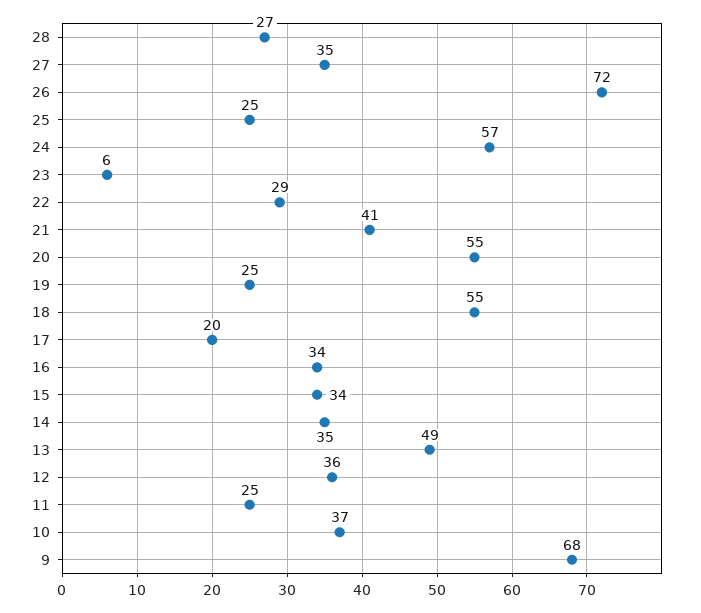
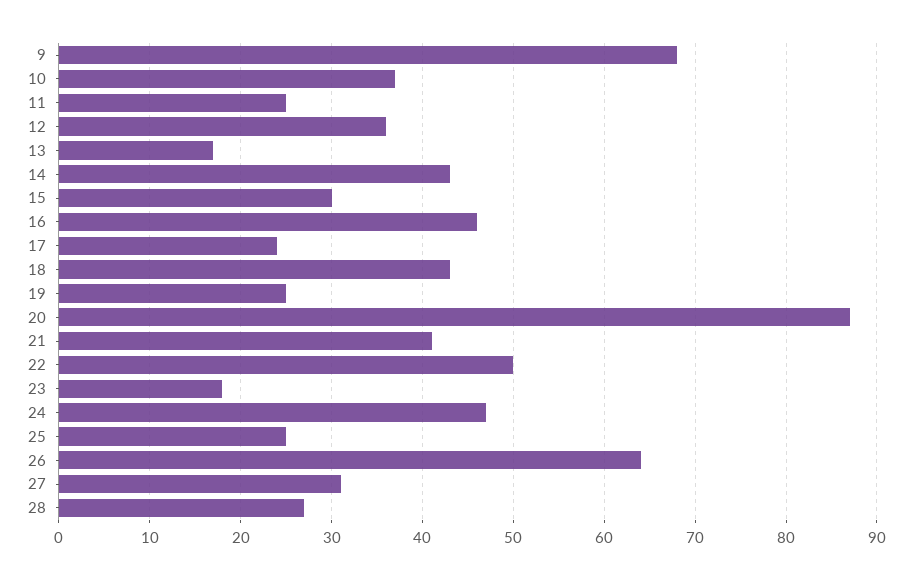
27: 35 -> 31
26: 72 -> 64
24: 57 -> 47
23: 6 -> 18
22: 29 -> 50
20: 55 -> 87
18: 55 -> 43
17: 20 -> 24
16: 34 -> 46
15: 34 -> 30
14: 35 -> 43
13: 49 -> 17

